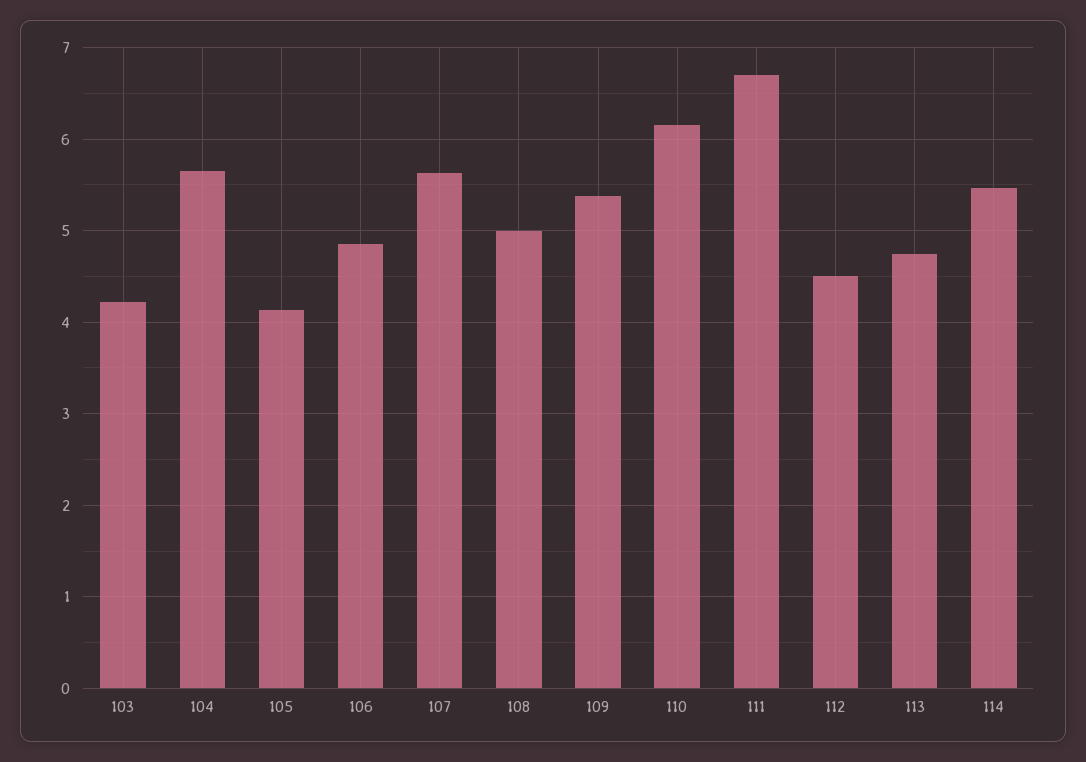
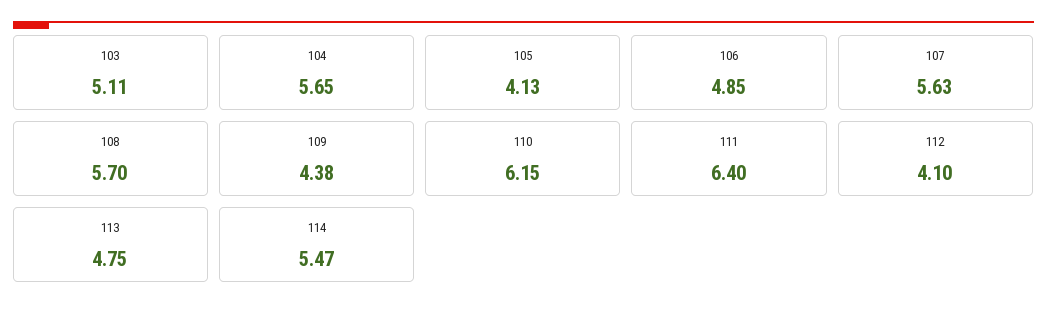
103: 4.2 -> 5.11
108: 5 -> 5.7
109: 5.4 -> 4.38
111: 6.7 -> 6.4
112: 4.5 -> 4.1

